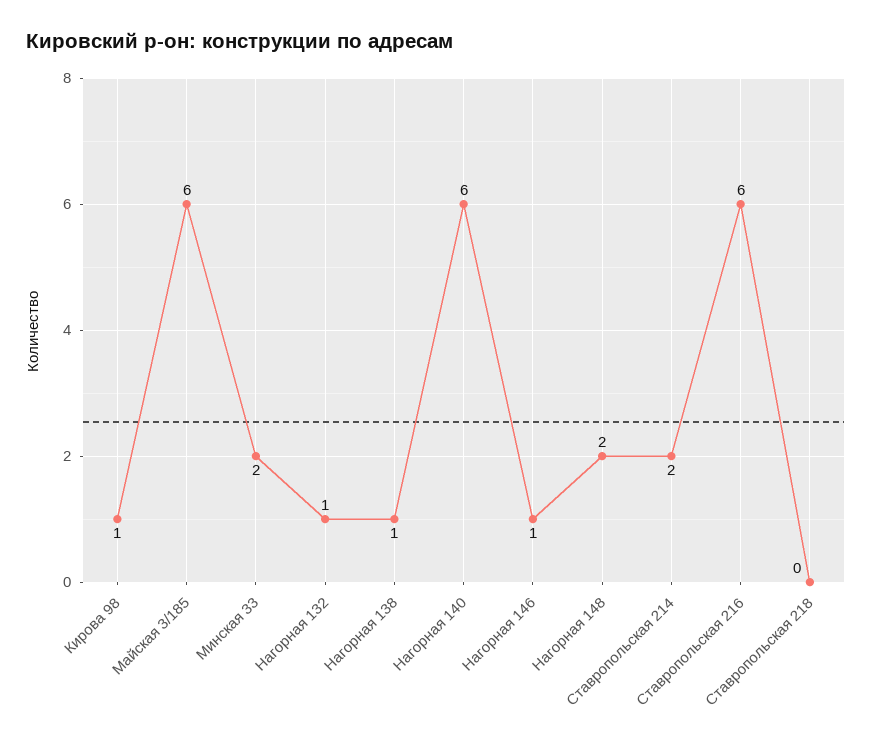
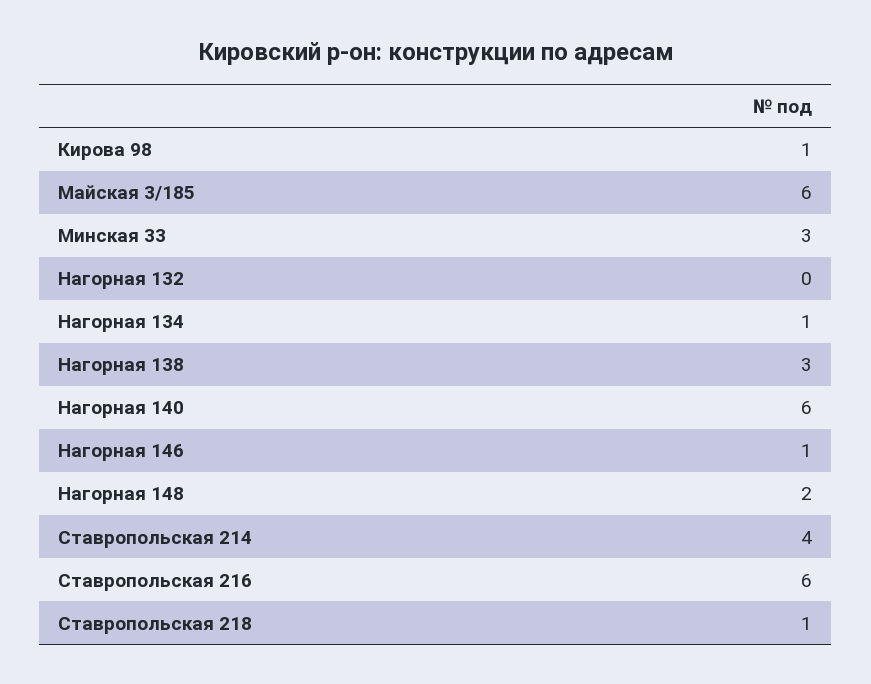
Минская 33: 2 -> 3
Нагорная 132: 1 -> 0
Нагорная 138: 1 -> 3
Ставропольская 214: 2 -> 4
Ставропольская 218: 0 -> 1
Нагорная 134: none -> 1

